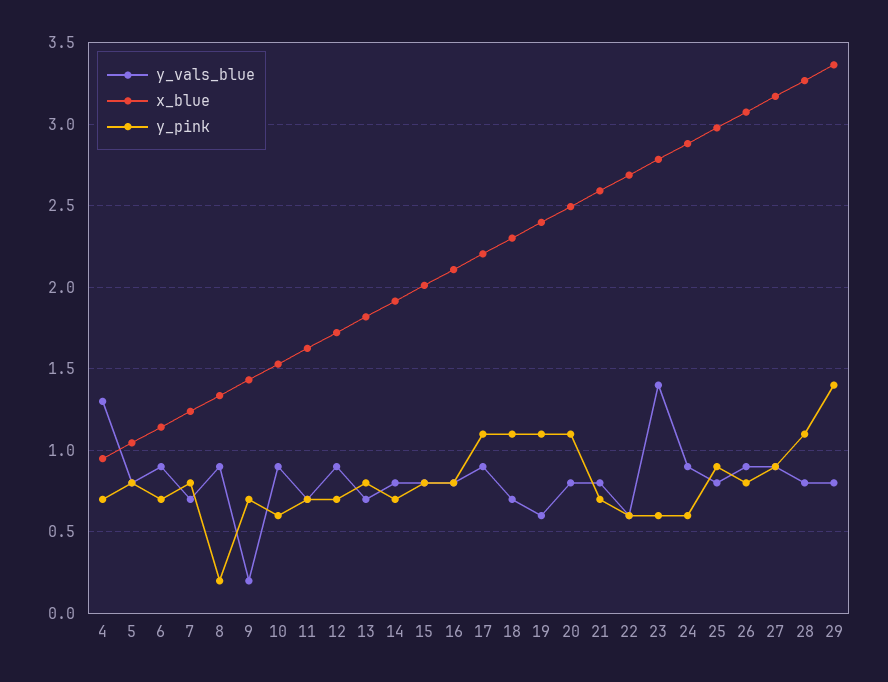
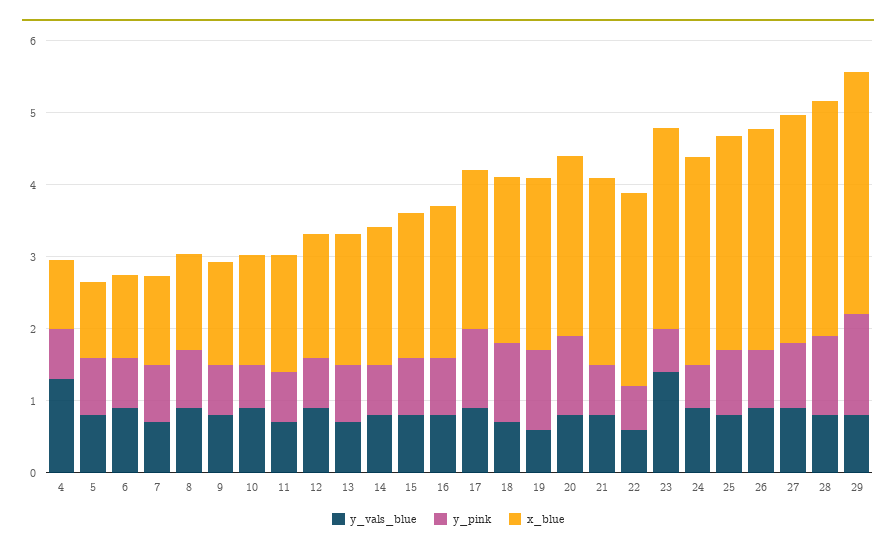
y_pink, 8: 0.2 -> 0.8
y_vals_blue, 9: 0.2 -> 0.8

